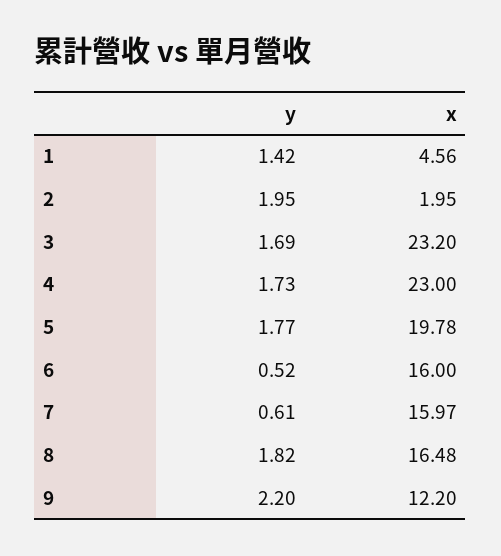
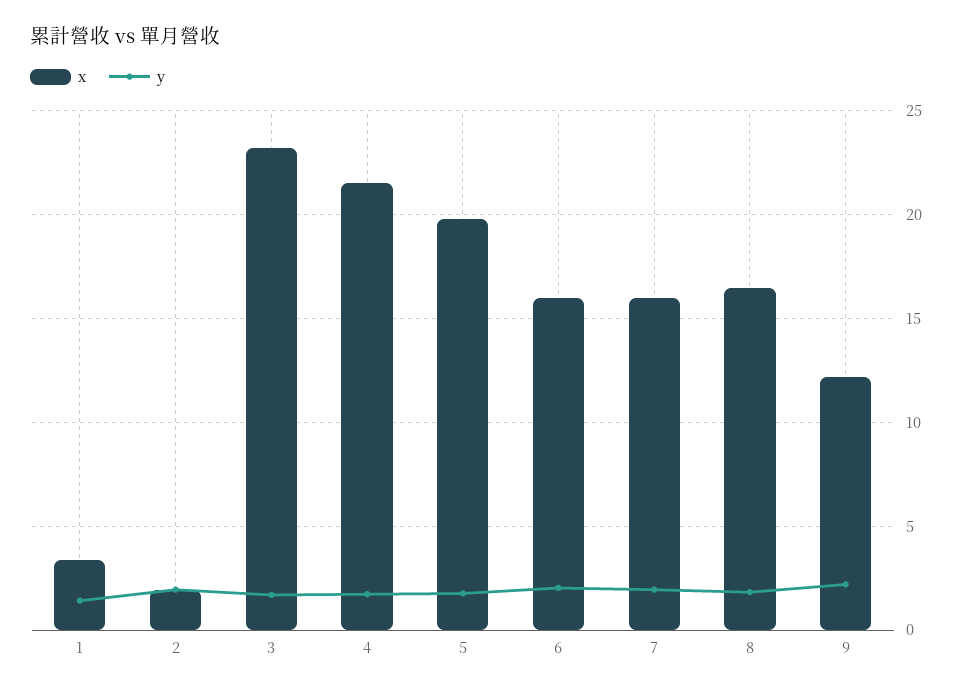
x, 1: 4.56 -> 3.5
x, 4: 23 -> 21.5
y, 6: 0.52 -> 2
y, 7: 0.61 -> 2

